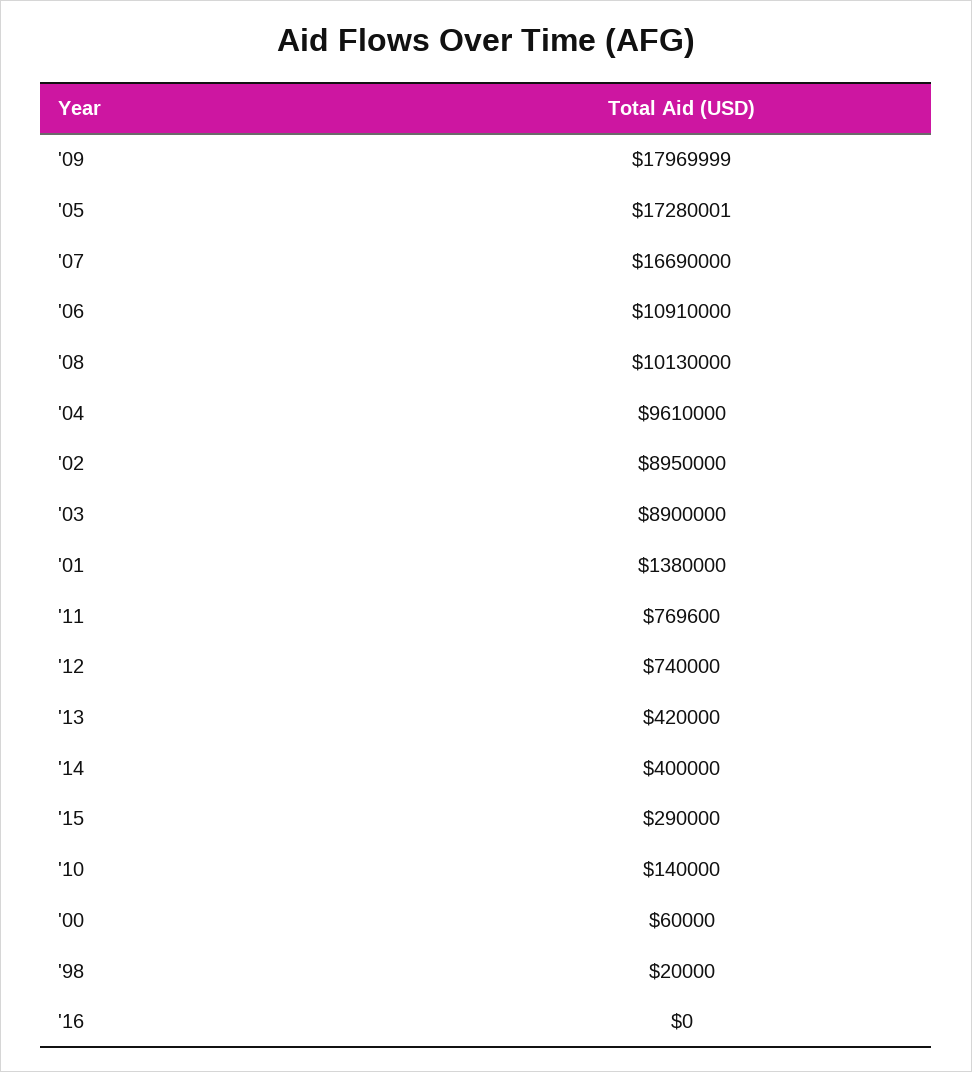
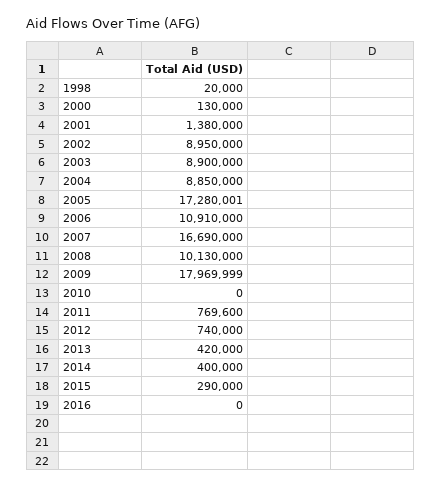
'04: 9610000 -> 8850000
'10: 140000 -> 0
'00: 60000 -> 130000

